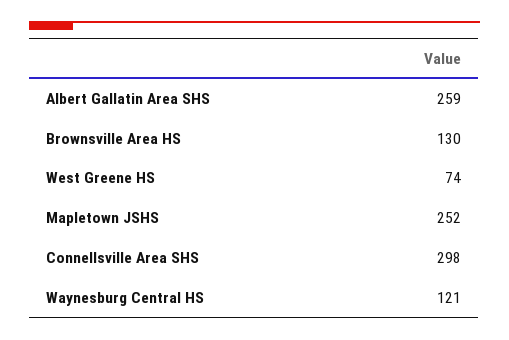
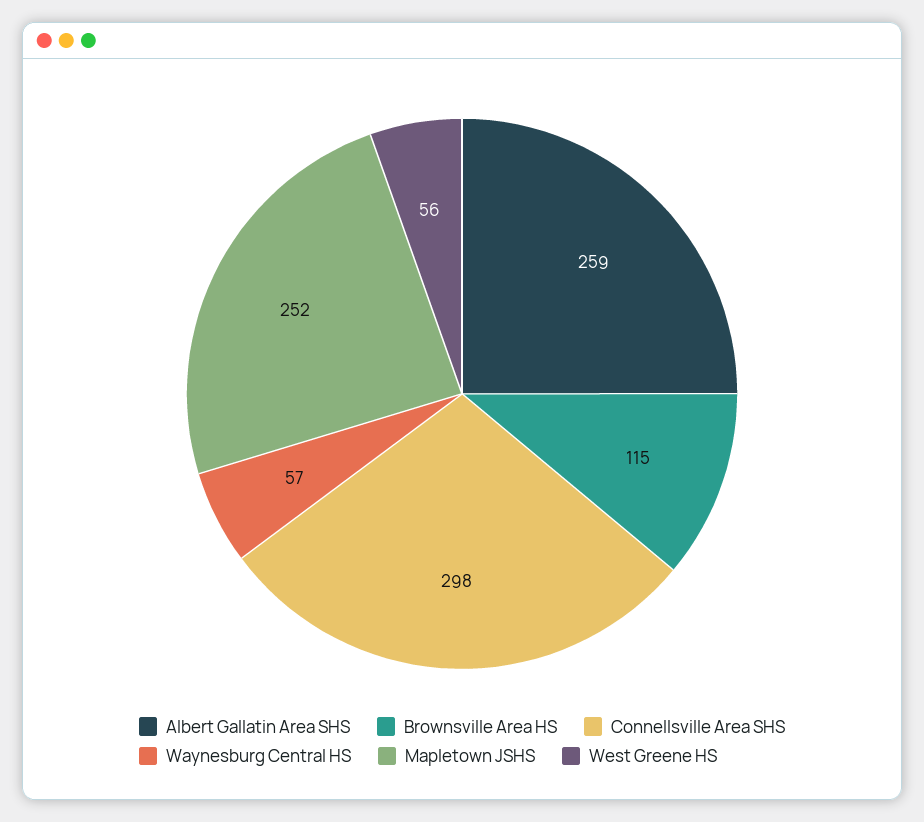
Brownsville Area HS: 130 -> 115
West Greene HS: 74 -> 56
Waynesburg Central HS: 121 -> 57

